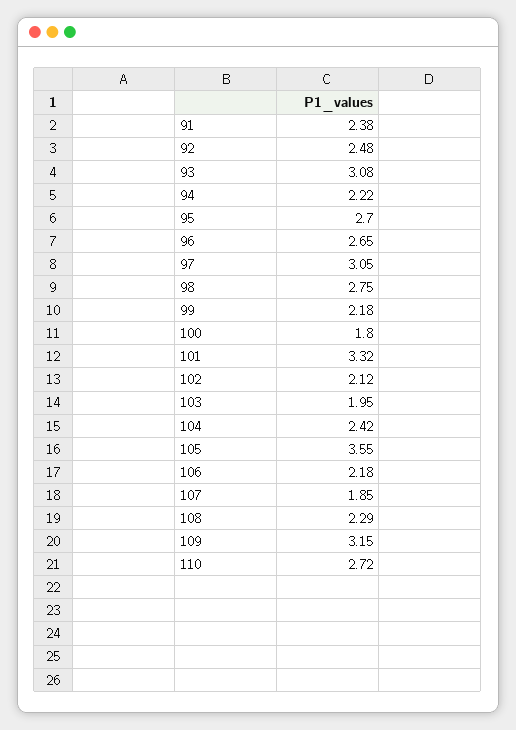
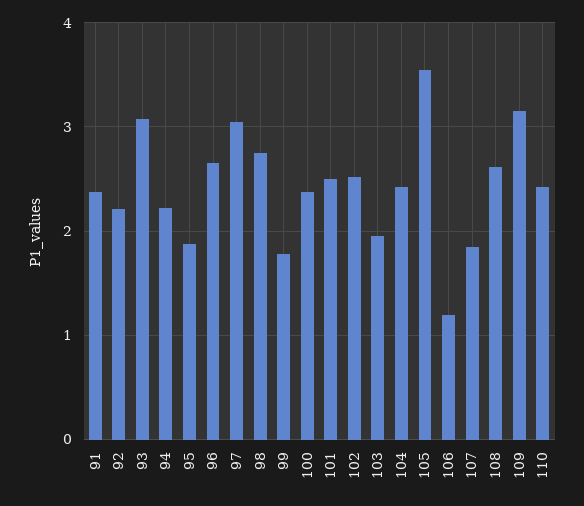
92: 2.48 -> 2.2
95: 2.7 -> 1.9
99: 2.18 -> 1.8
100: 1.8 -> 2.4
101: 3.32 -> 2.5
102: 2.12 -> 2.5
106: 2.18 -> 1.2
108: 2.29 -> 2.6
110: 2.72 -> 2.4

